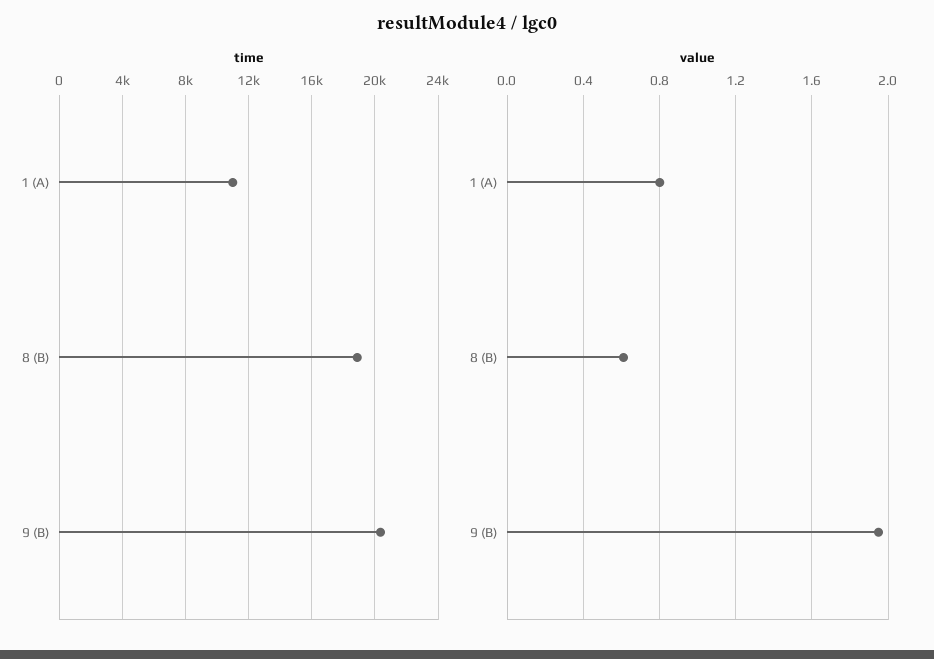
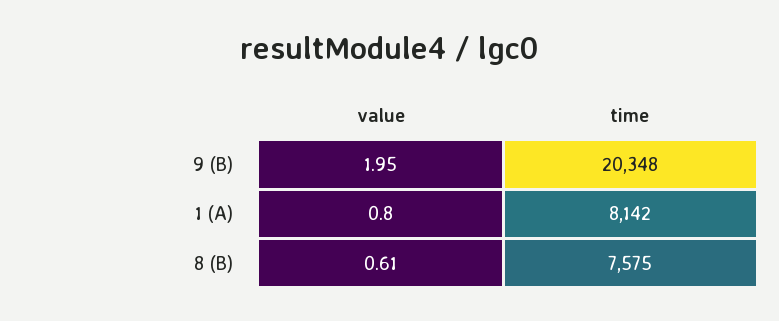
time, 1 (A): 11000 -> 8142
time, 8 (B): 19000 -> 7575

